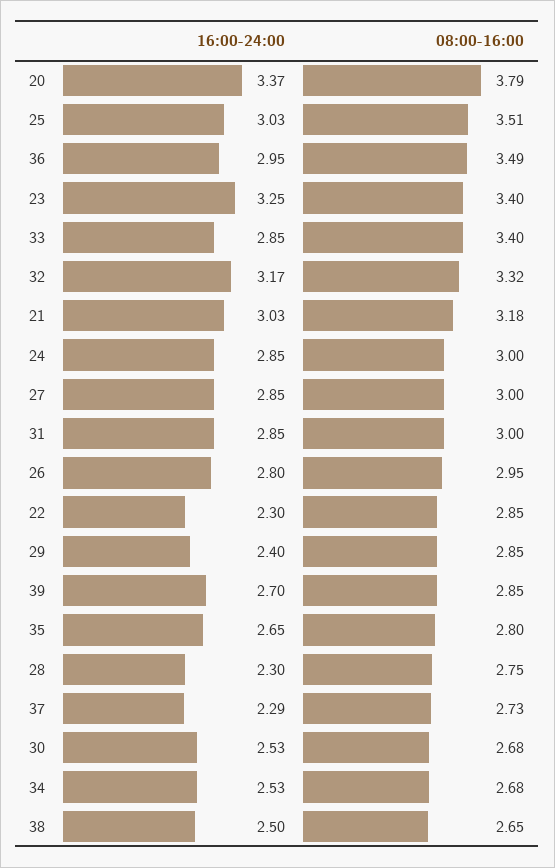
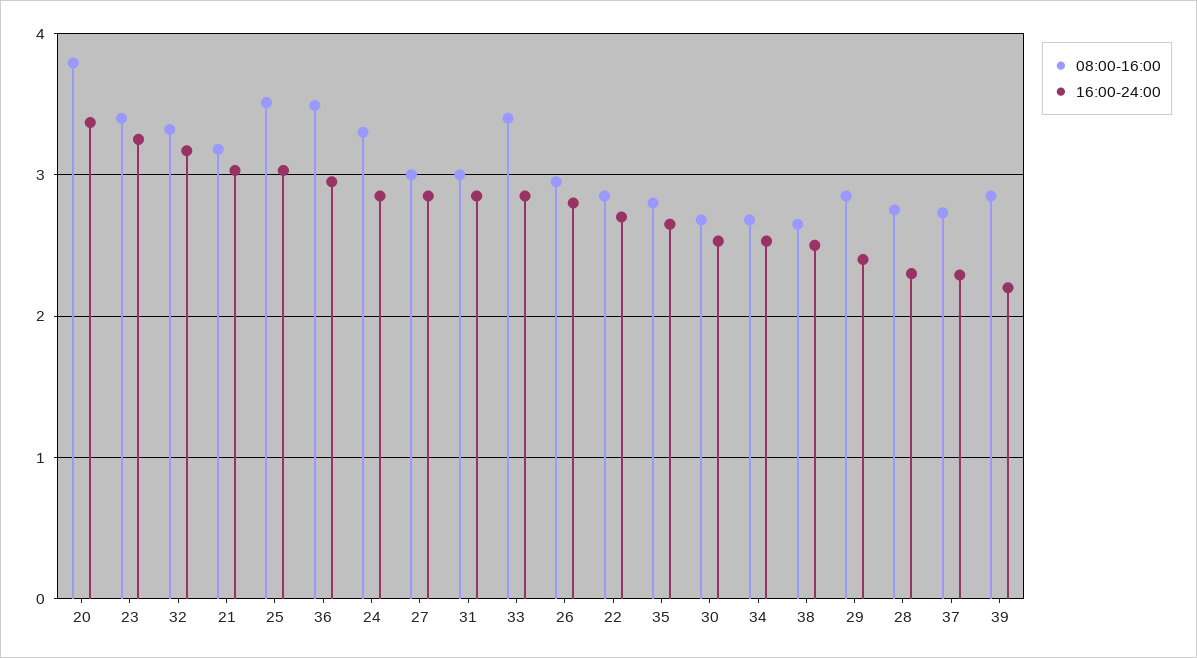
08:00-16:00, 24: 3 -> 3.3
16:00-24:00, 22: 2.3 -> 2.7
16:00-24:00, 39: 2.7 -> 2.2

